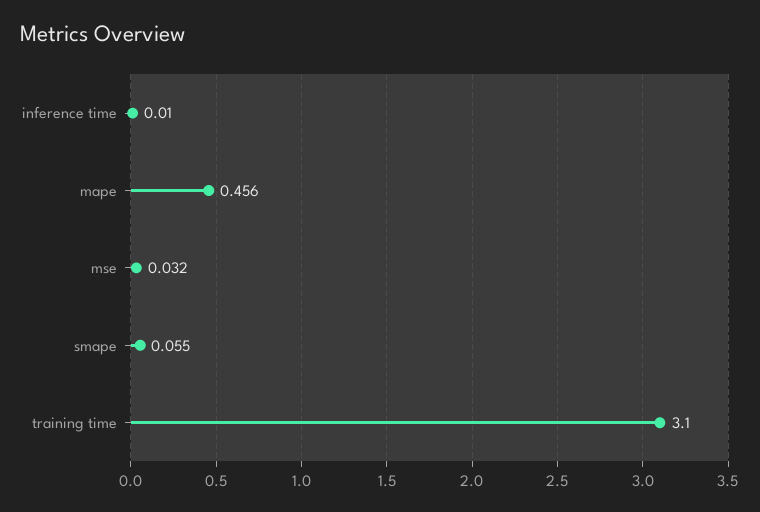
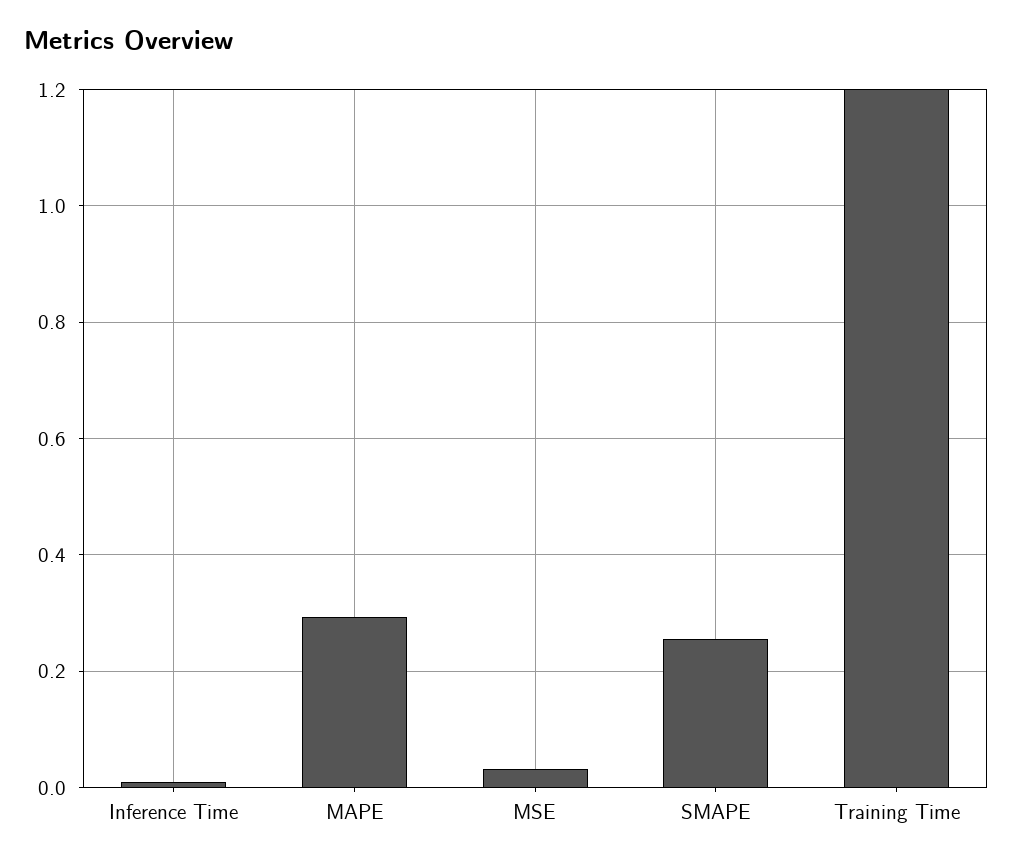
mape: 0.456 -> 0.3
smape: 0.055 -> 0.26
training time: 3.1 -> 1.2

